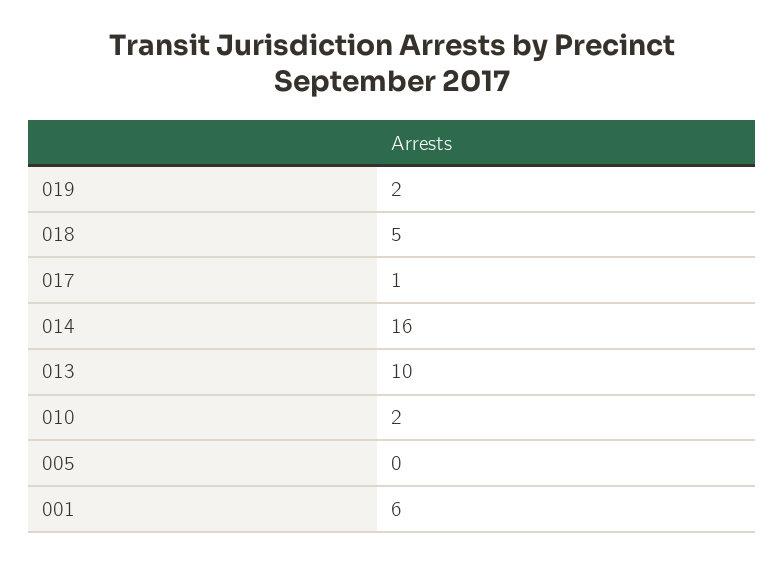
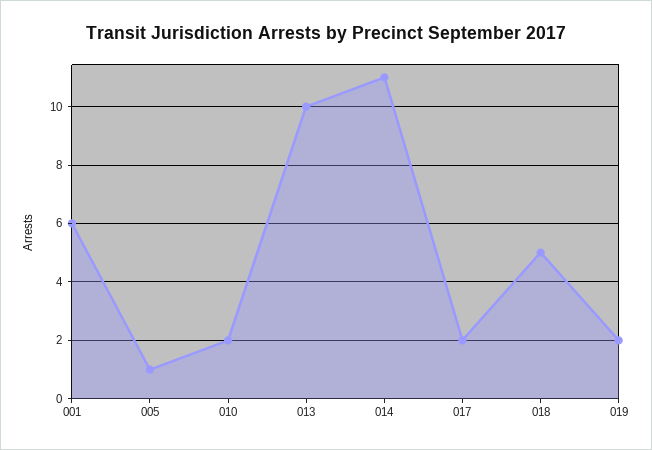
017: 1 -> 2
014: 16 -> 11
005: 0 -> 1

